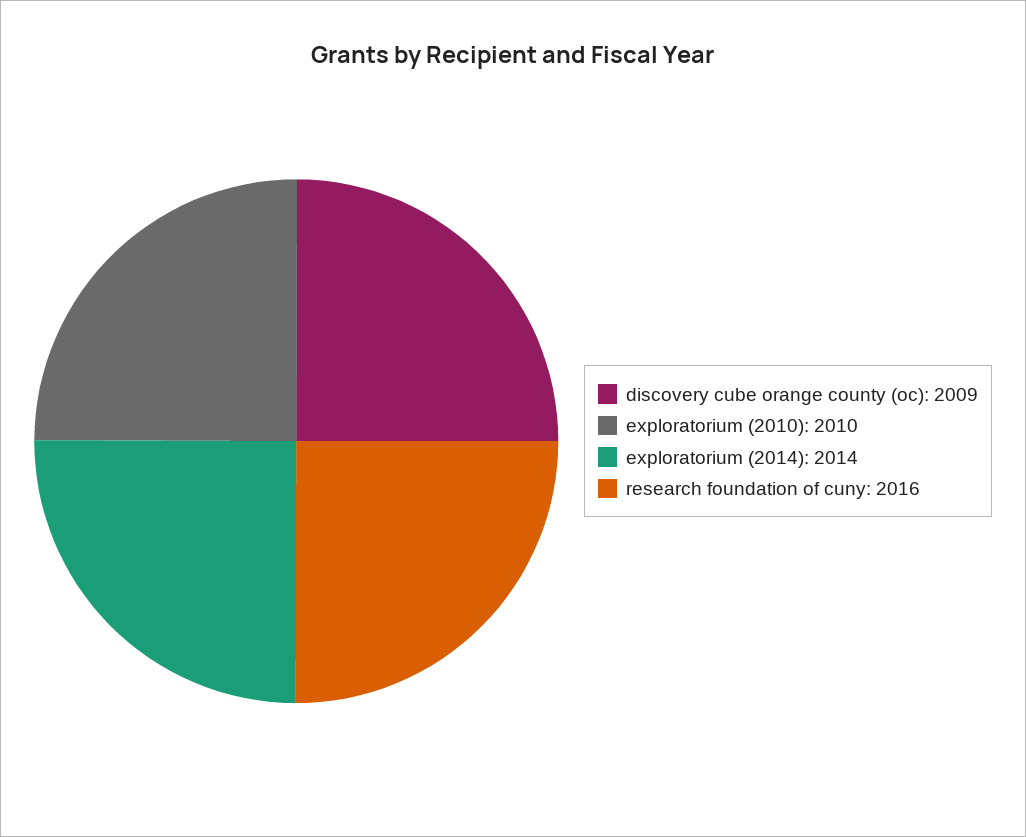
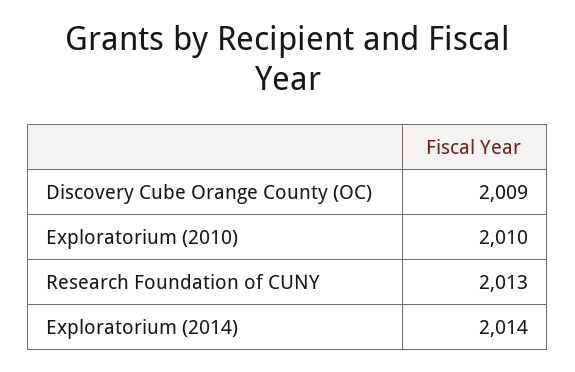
research foundation of cuny: 2016 -> 2013

